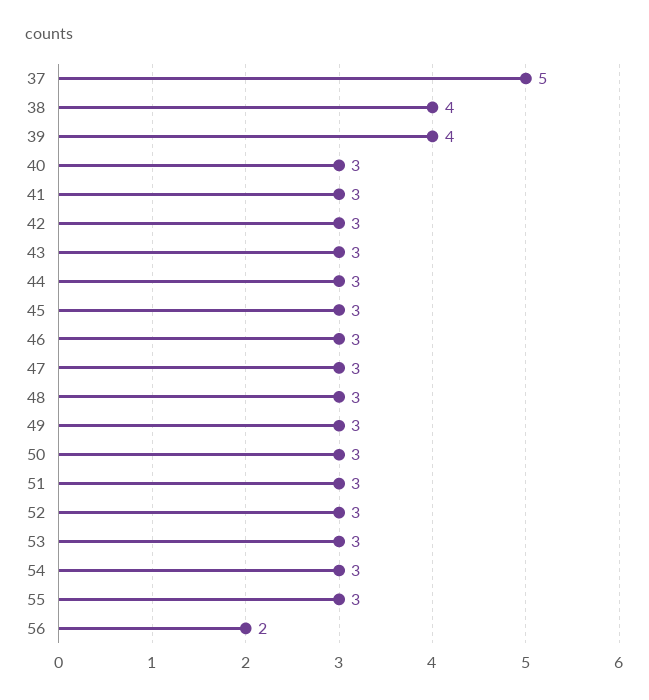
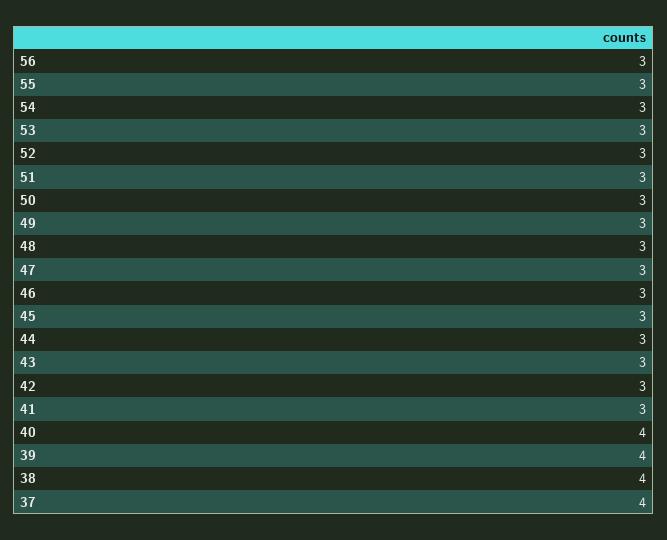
37: 5 -> 4
40: 3 -> 4
56: 2 -> 3

